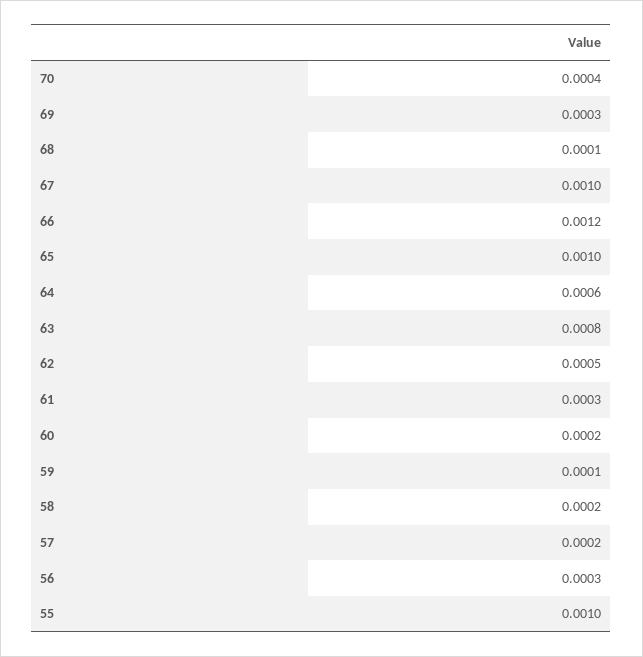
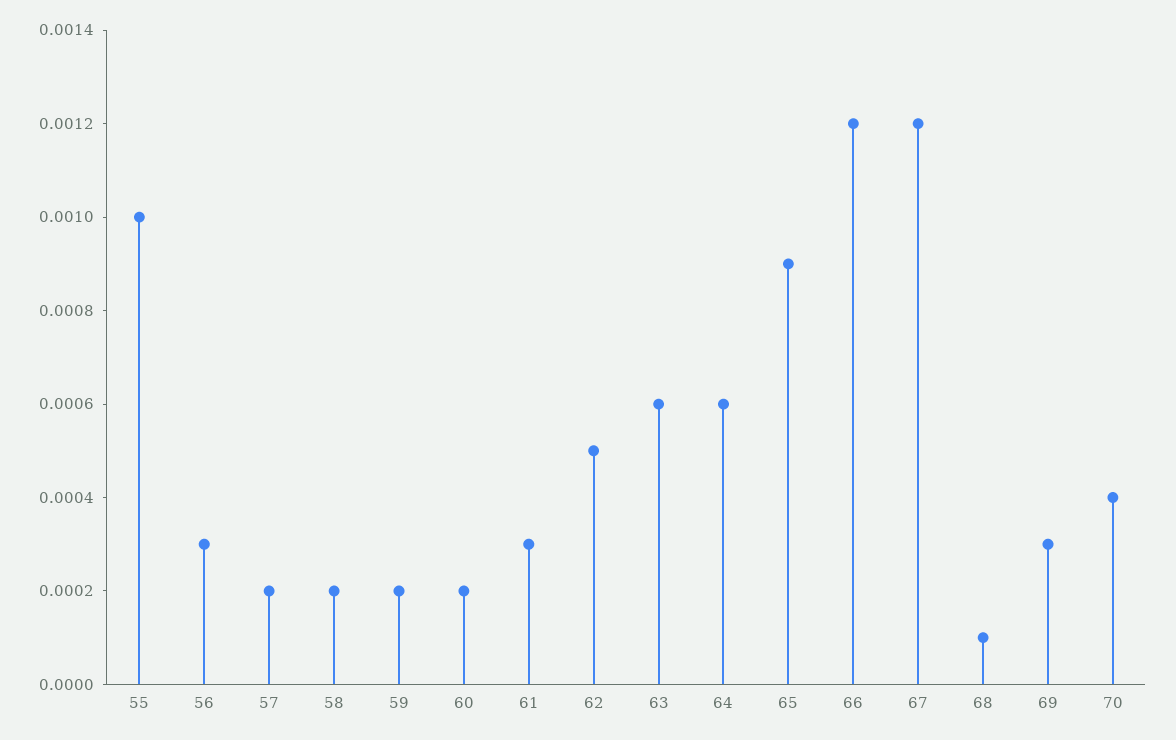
67: 0.001 -> 0.0012
65: 0.001 -> 0.0009
63: 0.0008 -> 0.0006
59: 0.0001 -> 0.0002

